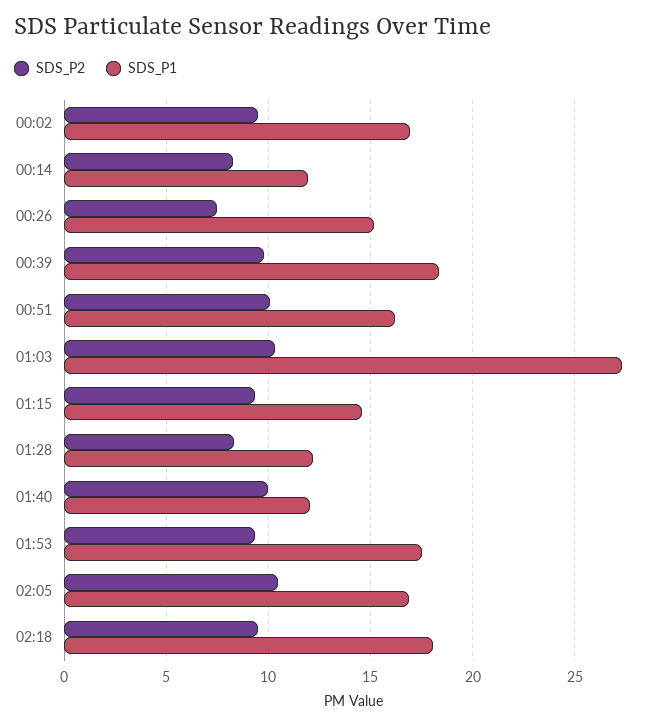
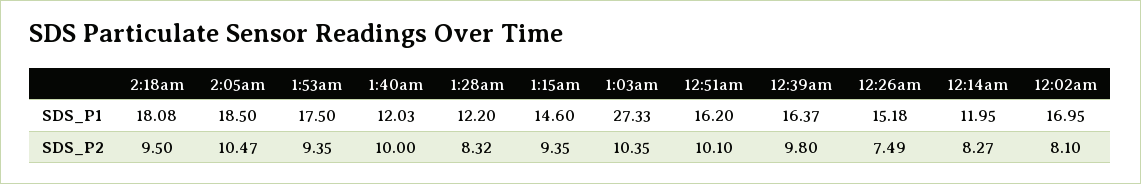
SDS_P2, 00:02: 9.5 -> 8.1
SDS_P1, 00:39: 18.5 -> 16.37
SDS_P1, 02:05: 17 -> 18.5

